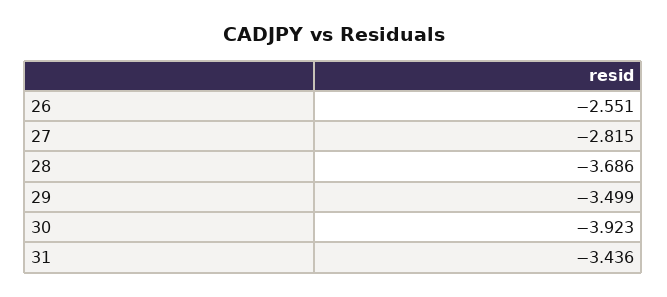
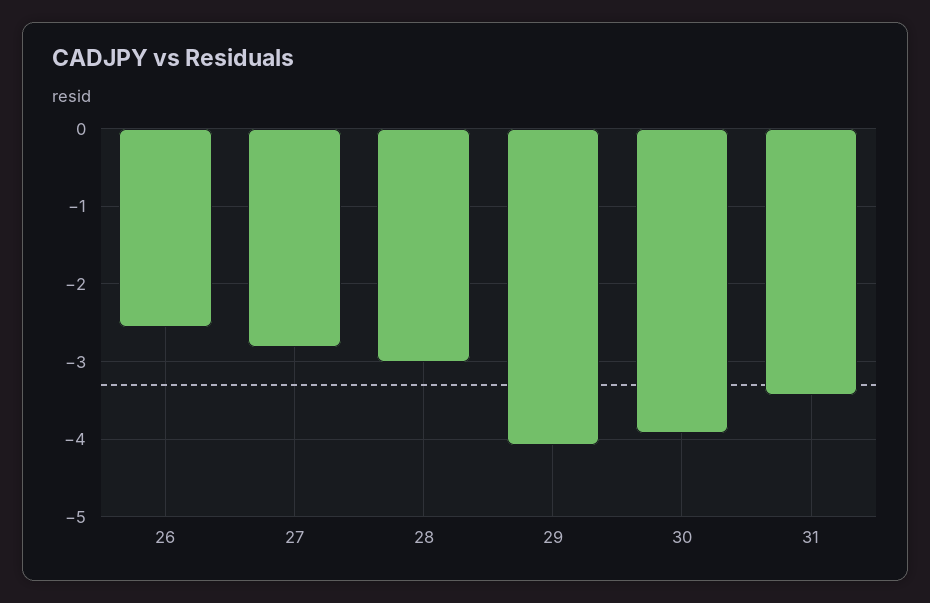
28: -3.686 -> -3
29: -3.499 -> -4.1

